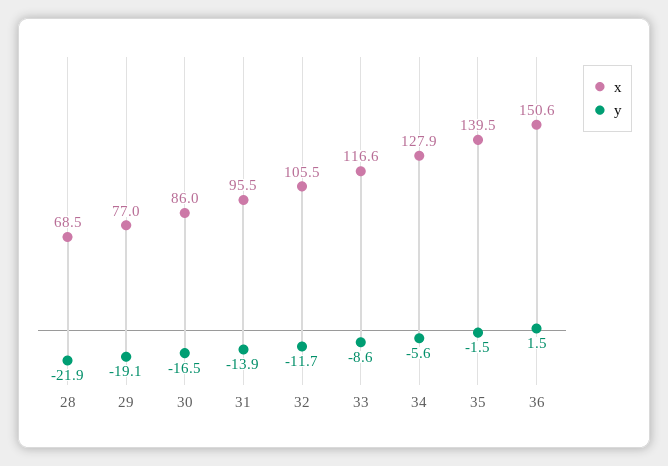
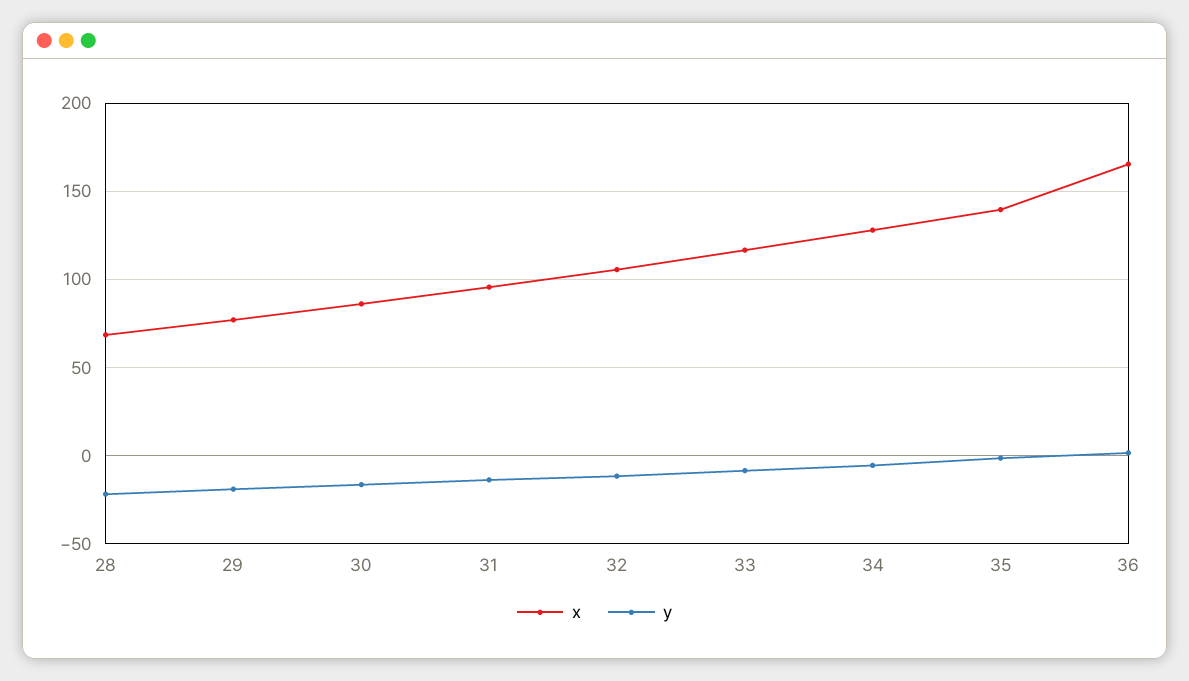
x, 36: 150.6 -> 165

